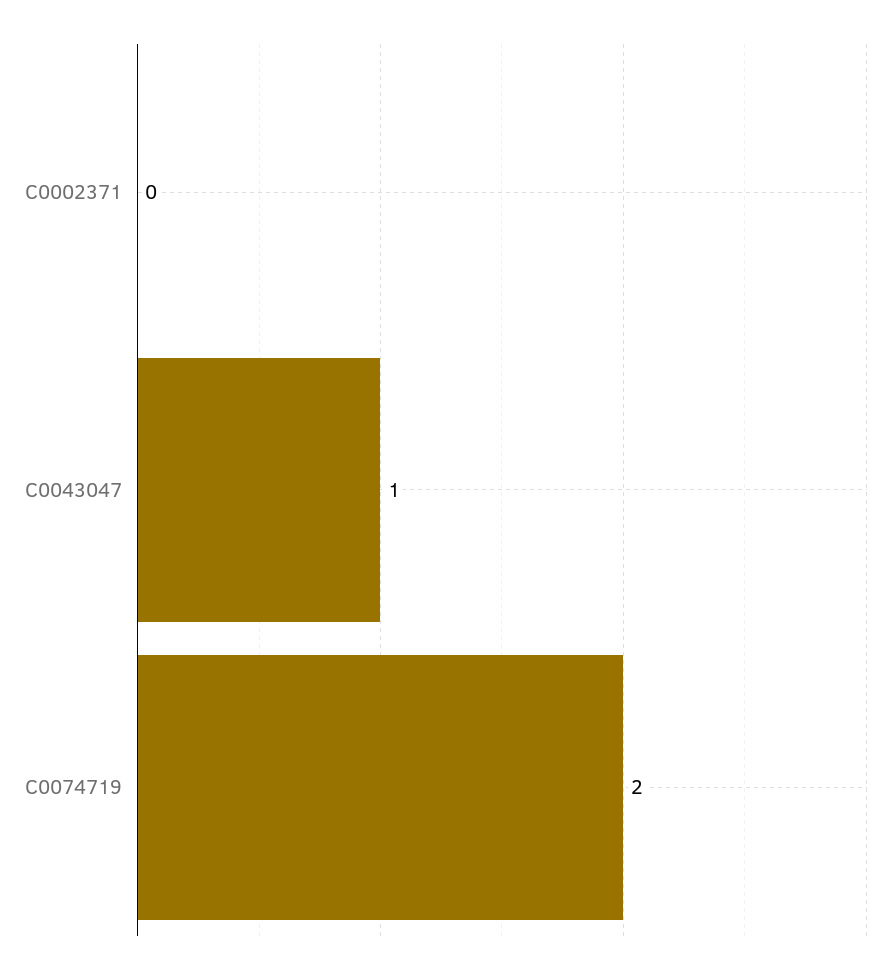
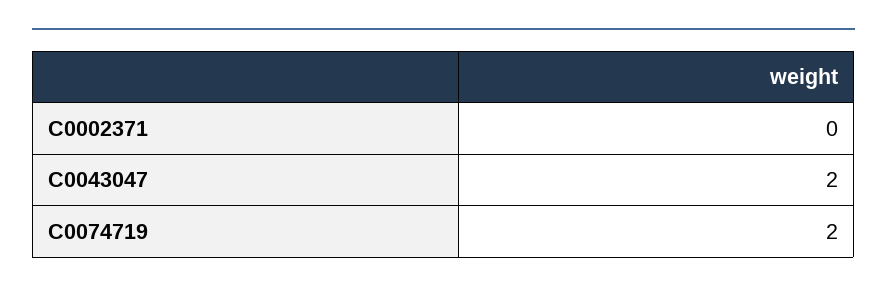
C0043047: 1 -> 2

